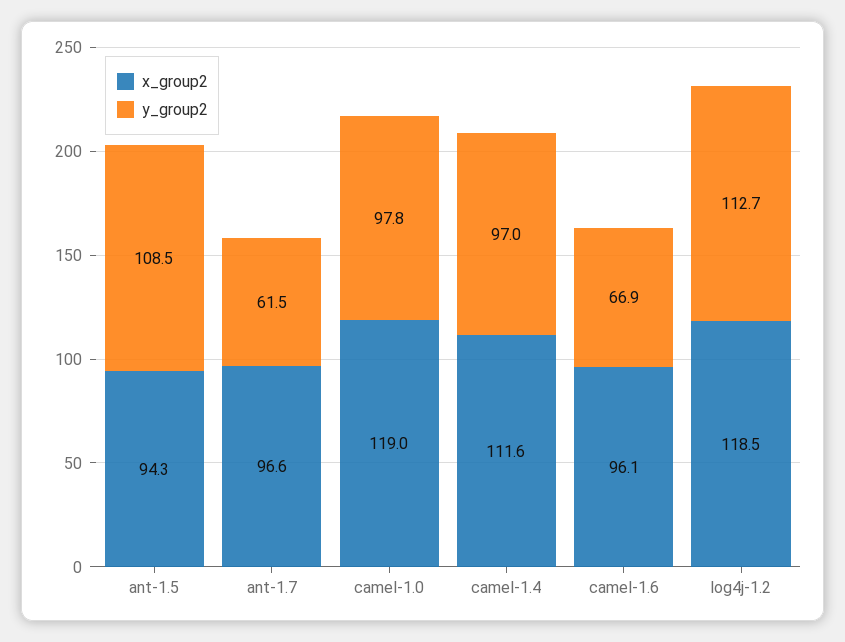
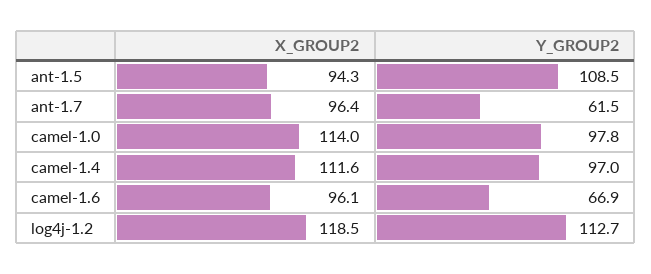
x_group2, ant-1.7: 96.6 -> 96.4
x_group2, camel-1.0: 119 -> 114

